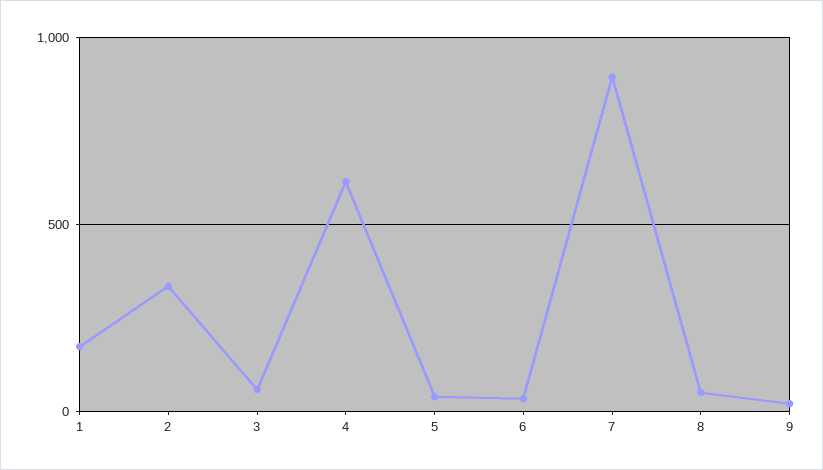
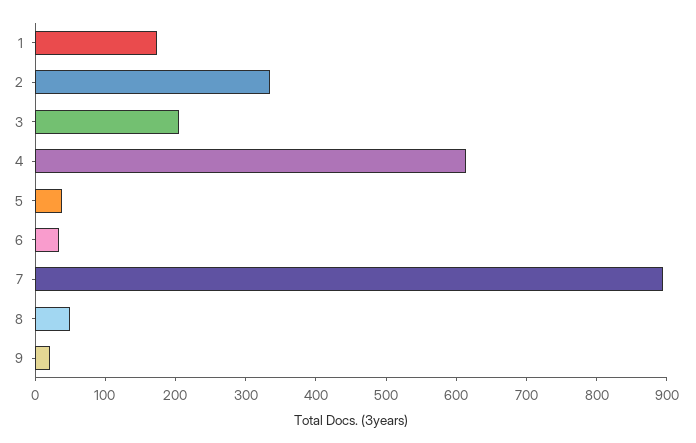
3: 50 -> 200

